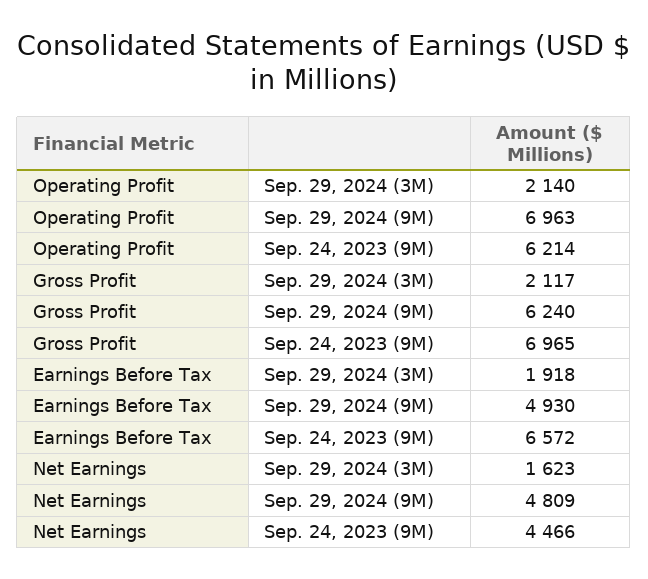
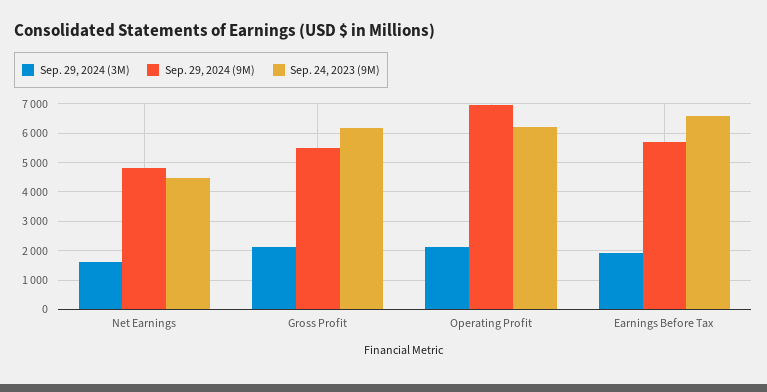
Sep. 29, 2024 (9M), Gross Profit: 6240 -> 5500
Sep. 24, 2023 (9M), Gross Profit: 6965 -> 6250
Sep. 29, 2024 (9M), Earnings Before Tax: 4930 -> 5750

